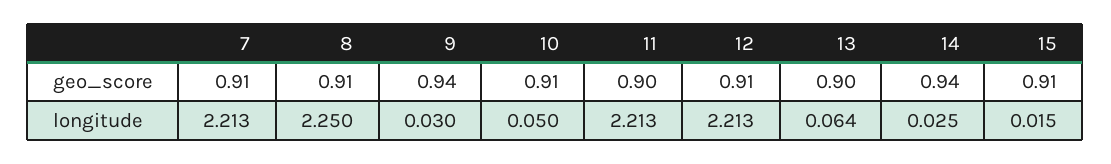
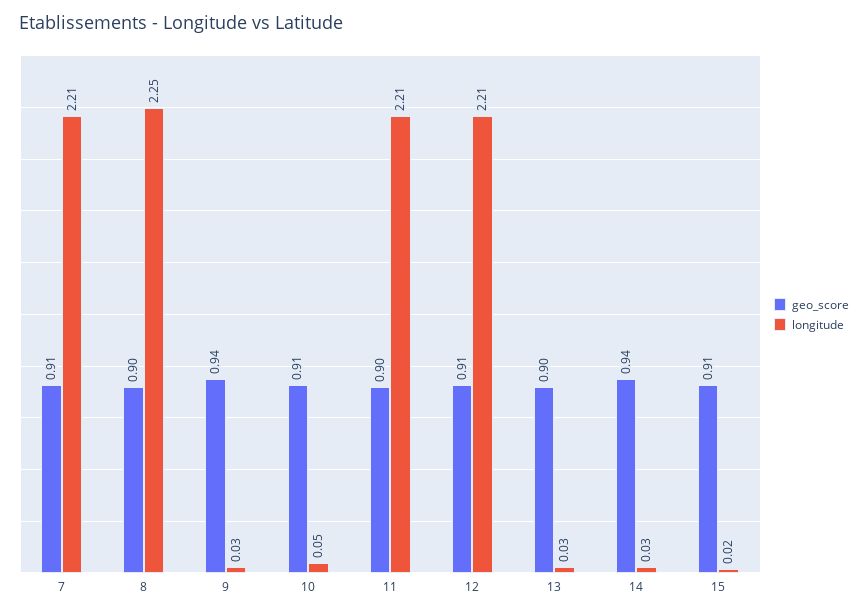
geo_score, 8: 0.91 -> 0.9
longitude, 13: 0.064 -> 0.03

